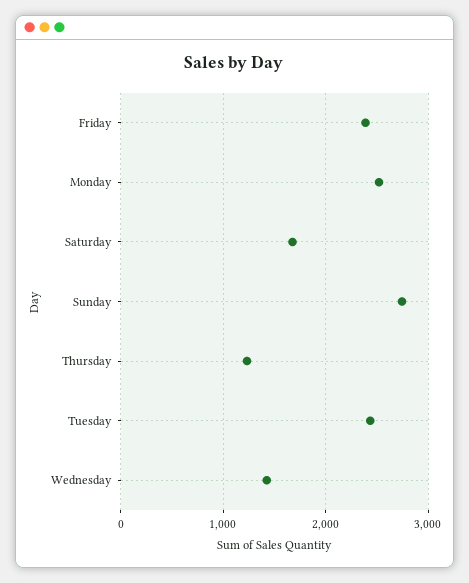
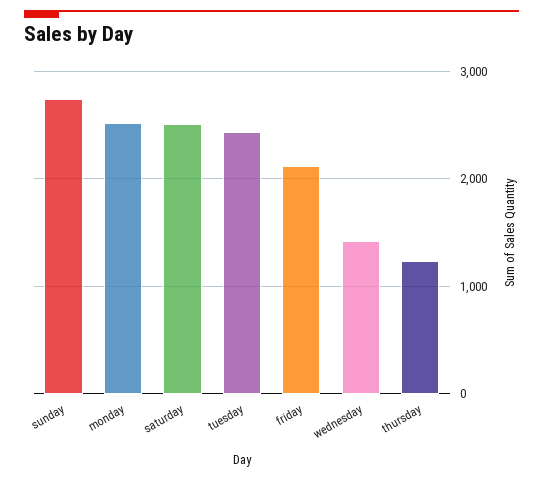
Friday: 2400 -> 2100
Saturday: 1700 -> 2500

